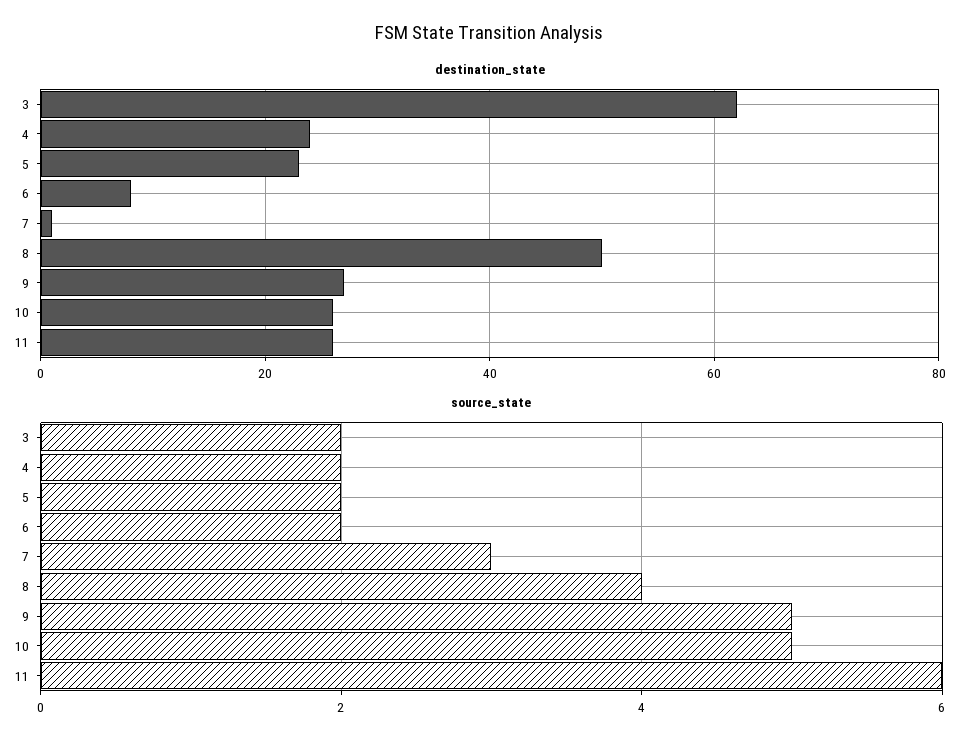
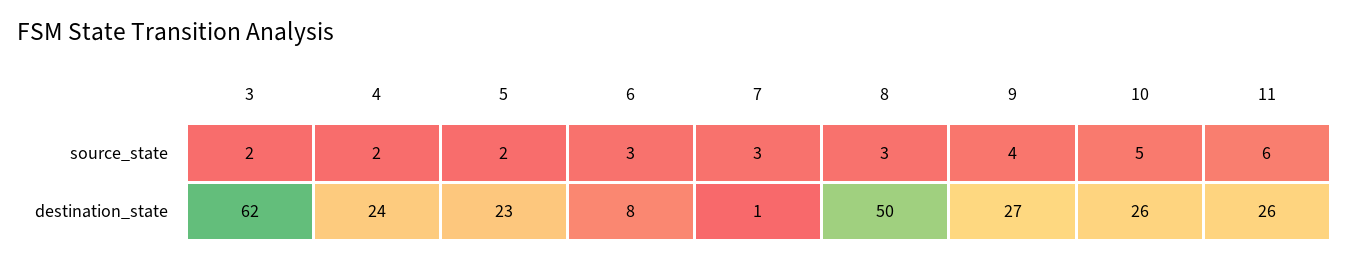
source_state, 6: 2 -> 3
source_state, 8: 4 -> 3
source_state, 9: 5 -> 4

